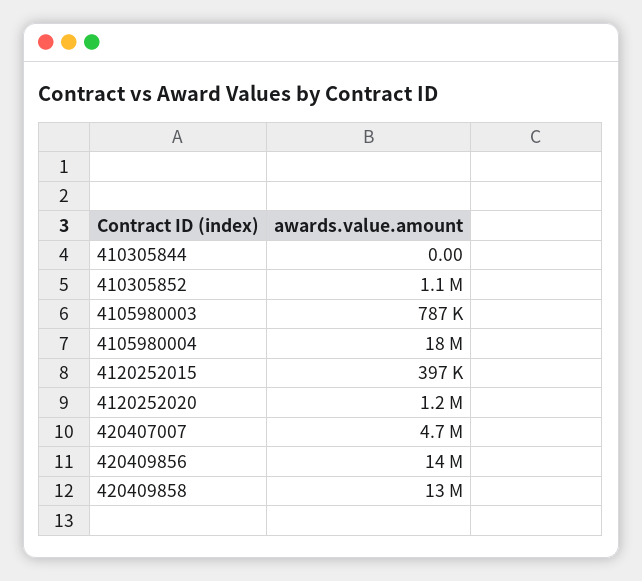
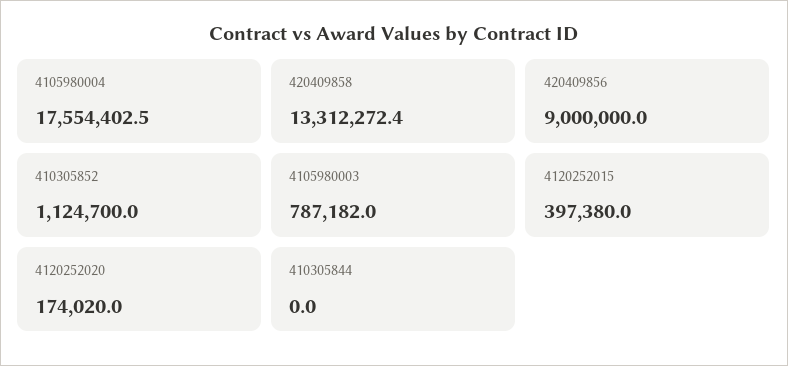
4120252020: 1200000 -> 174020
420407007: 4700000 -> none
420409856: 14000000 -> 9000000

